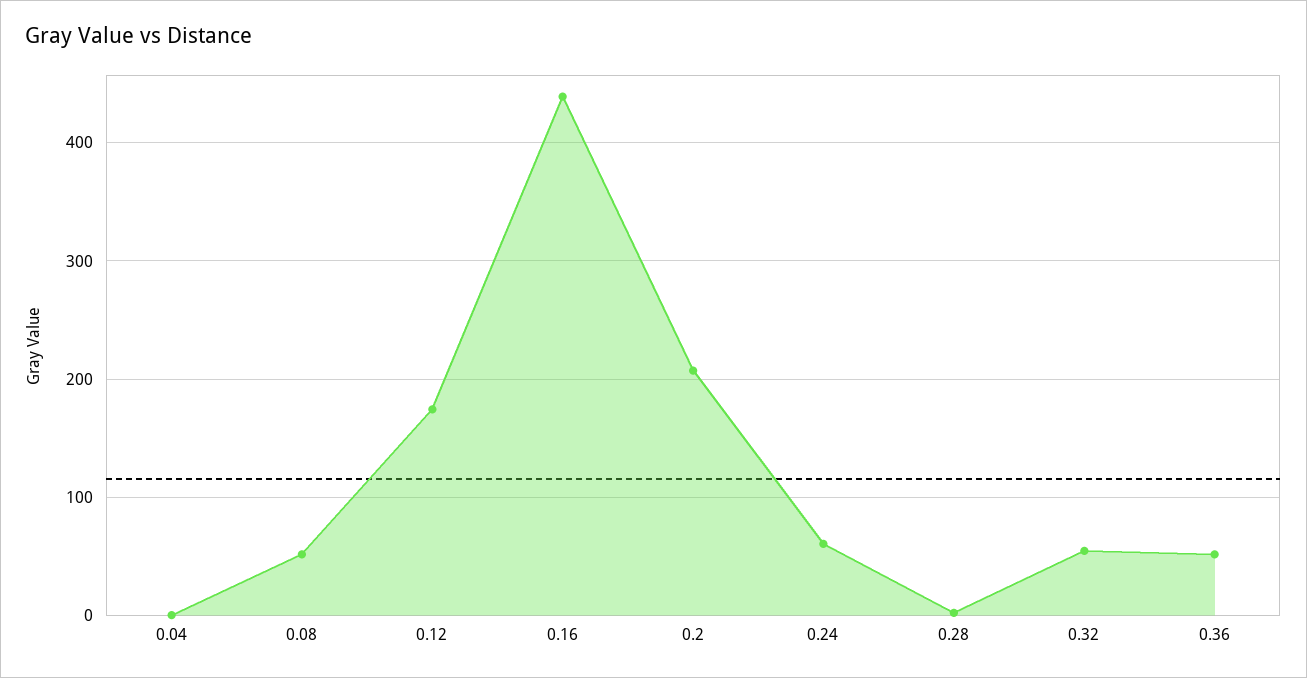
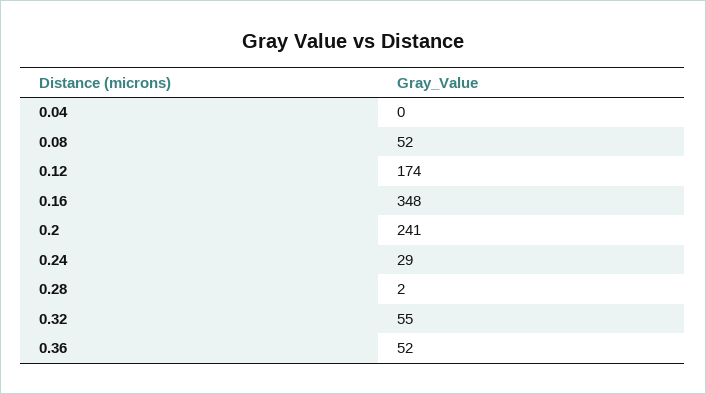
0.16: 440 -> 348
0.2: 210 -> 241
0.24: 60 -> 29

